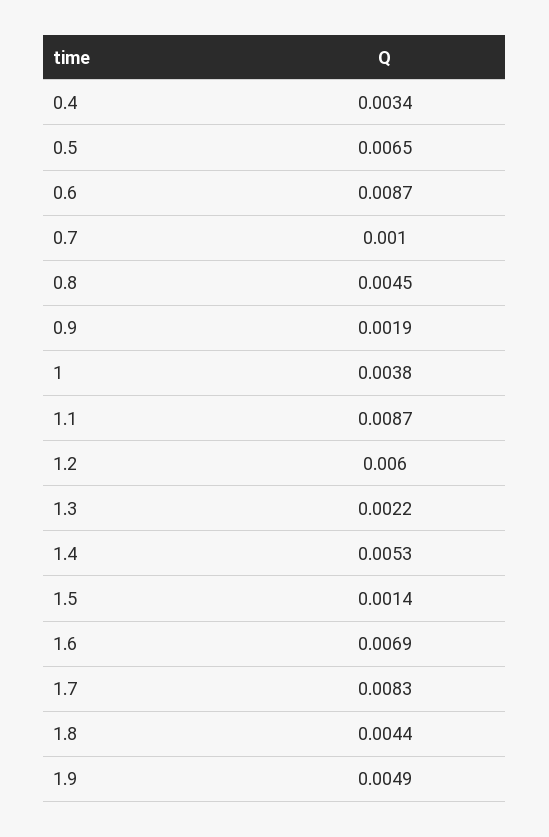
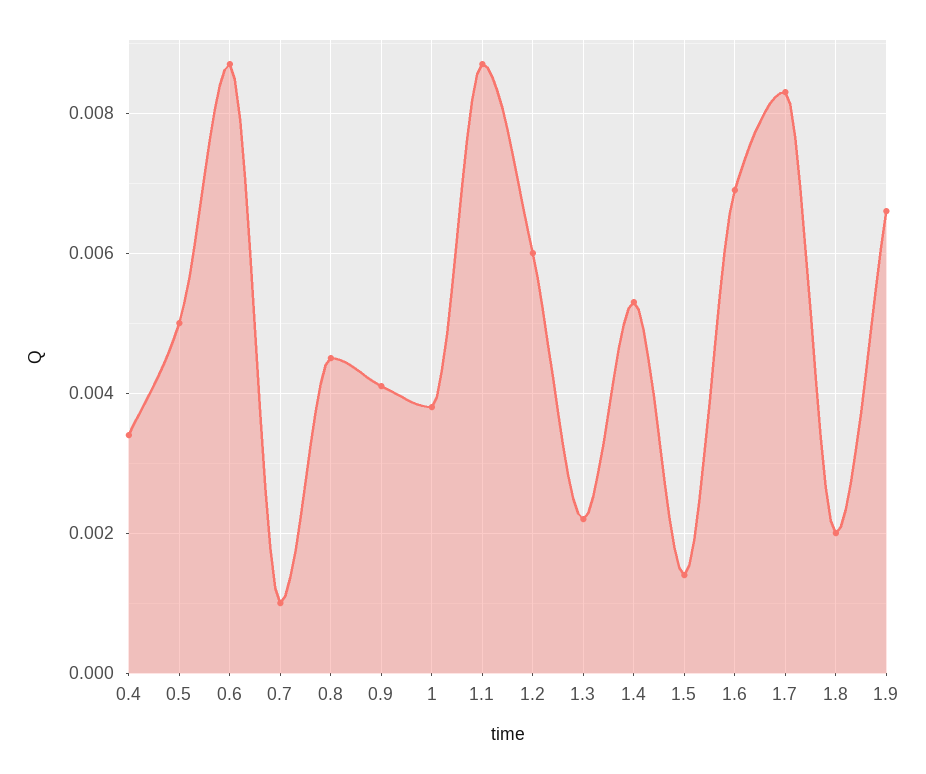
0.5: 0.0065 -> 0.005
0.9: 0.0019 -> 0.004
1.8: 0.0044 -> 0.002
1.9: 0.0049 -> 0.0065

